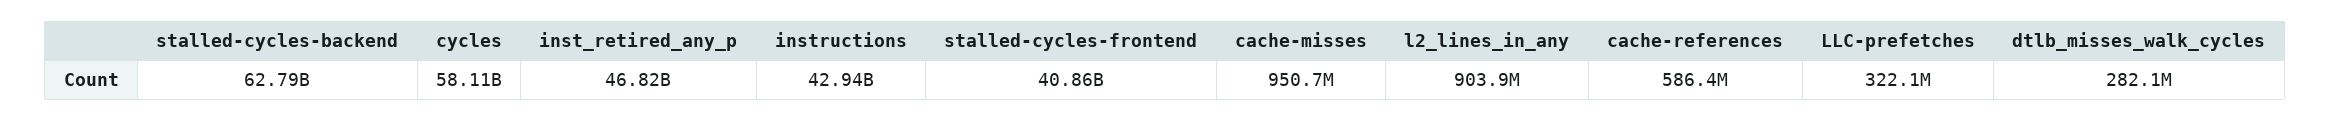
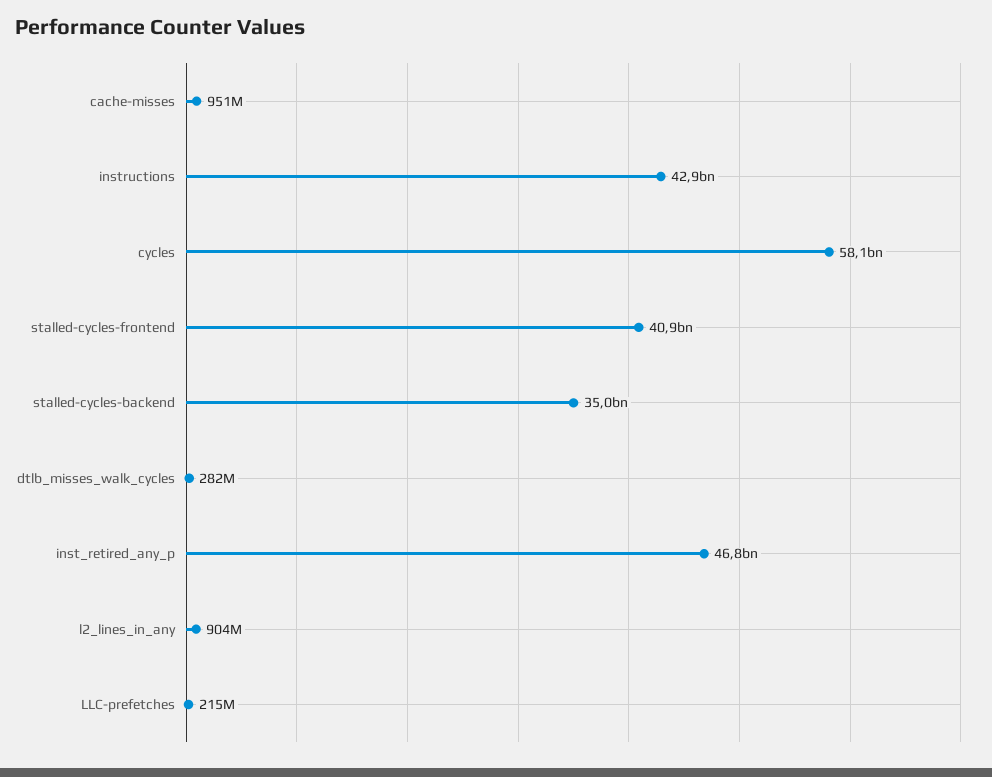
stalled-cycles-backend: 62790000000 -> 35000000000
cache-references: 586400000 -> none
LLC-prefetches: 322100000 -> 215000000

